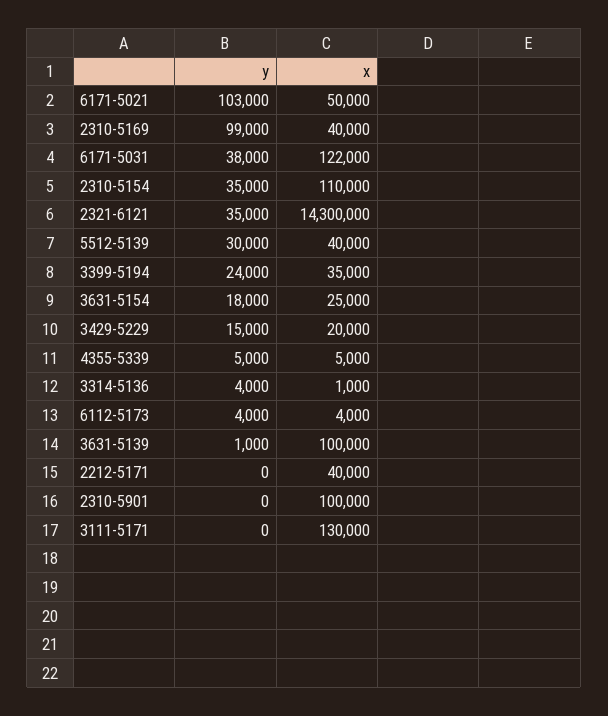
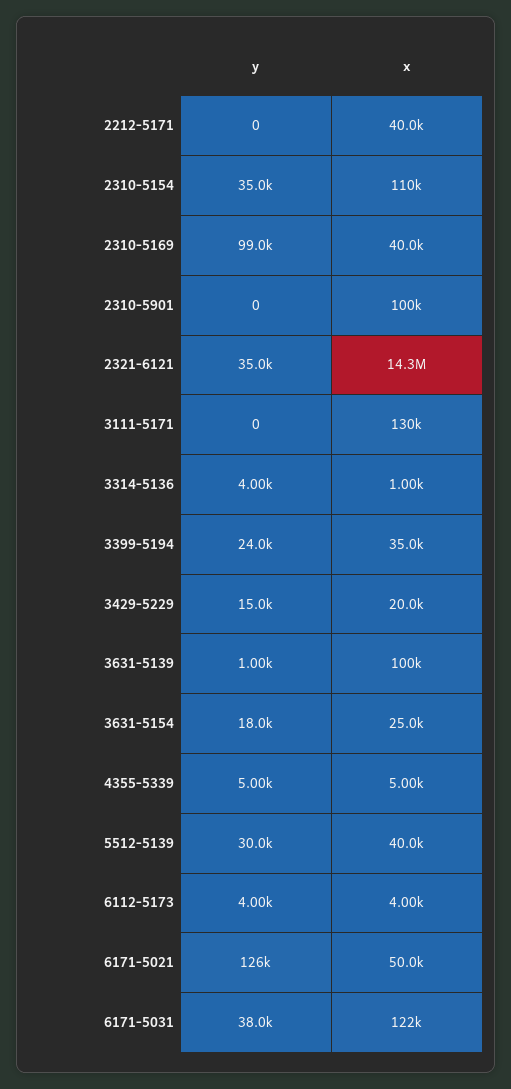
y, 6171-5021: 103000 -> 126000

